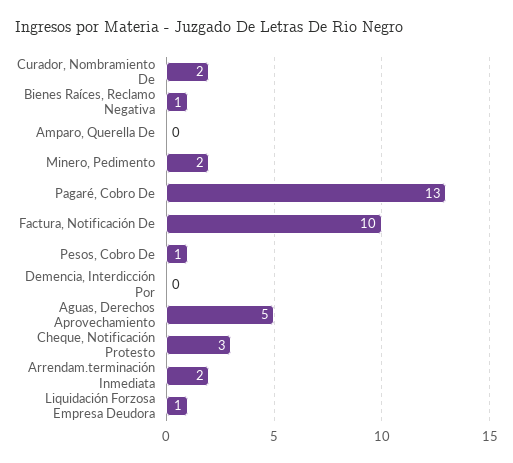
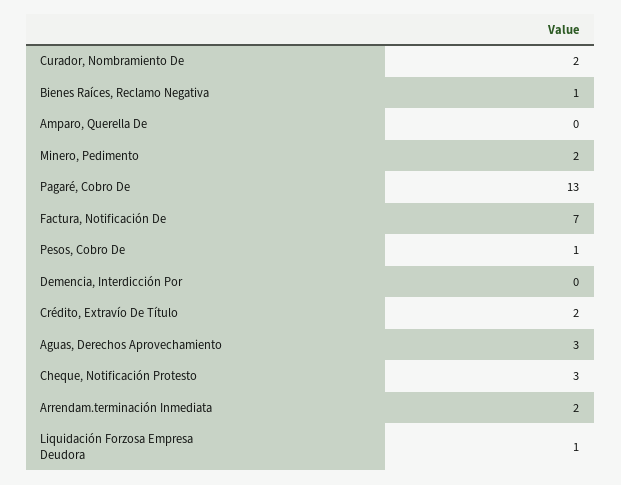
Factura, Notificación De: 10 -> 7
Aguas, Derechos Aprovechamiento: 5 -> 3
Crédito, Extravío De Título: none -> 2

